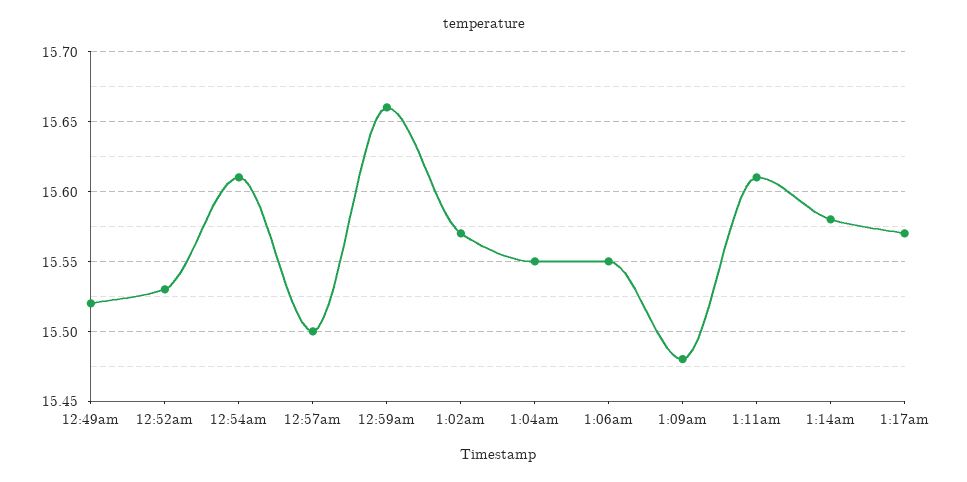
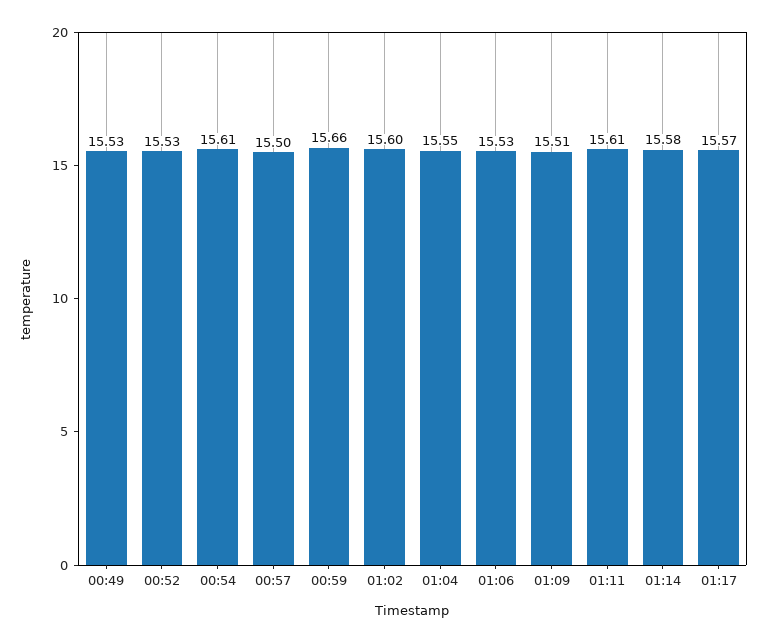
12:49am: 15.52 -> 15.53
1:02am: 15.57 -> 15.6
1:06am: 15.55 -> 15.53
1:09am: 15.48 -> 15.51

